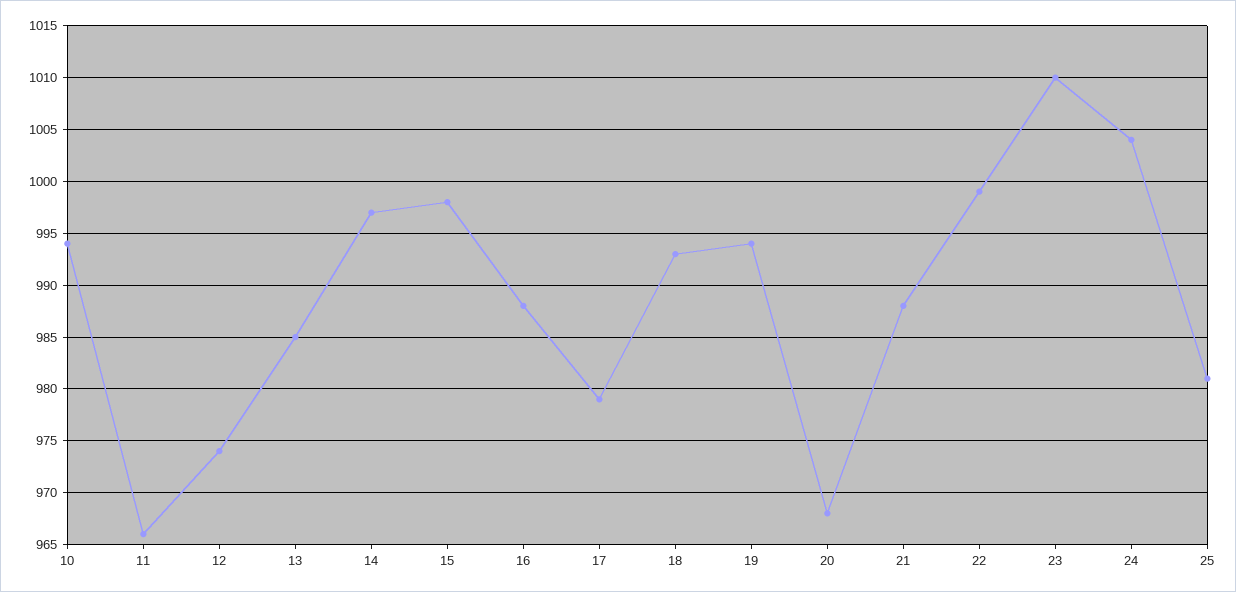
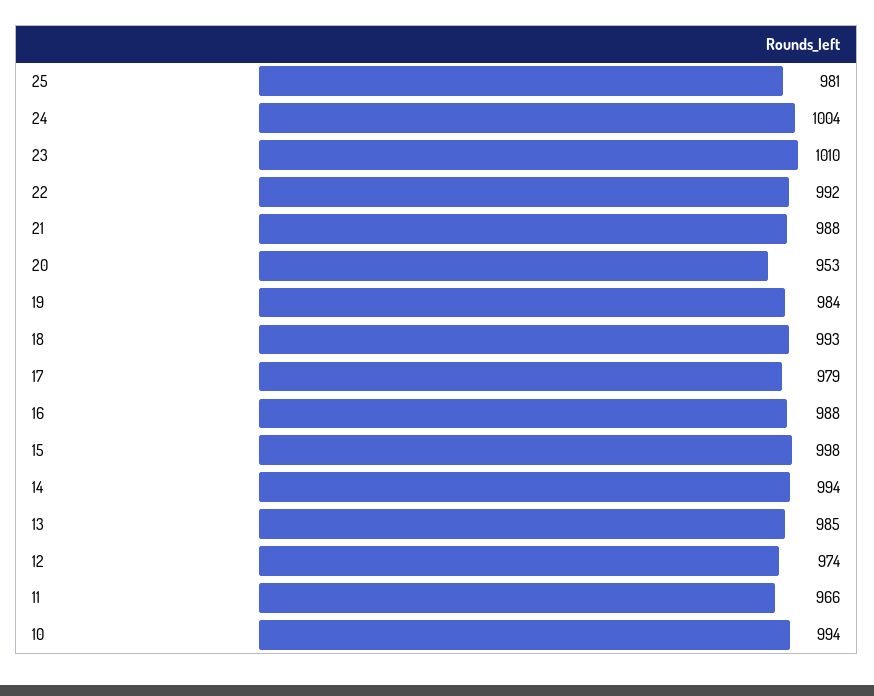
14: 997 -> 994
19: 994 -> 984
20: 968 -> 953
22: 999 -> 992

